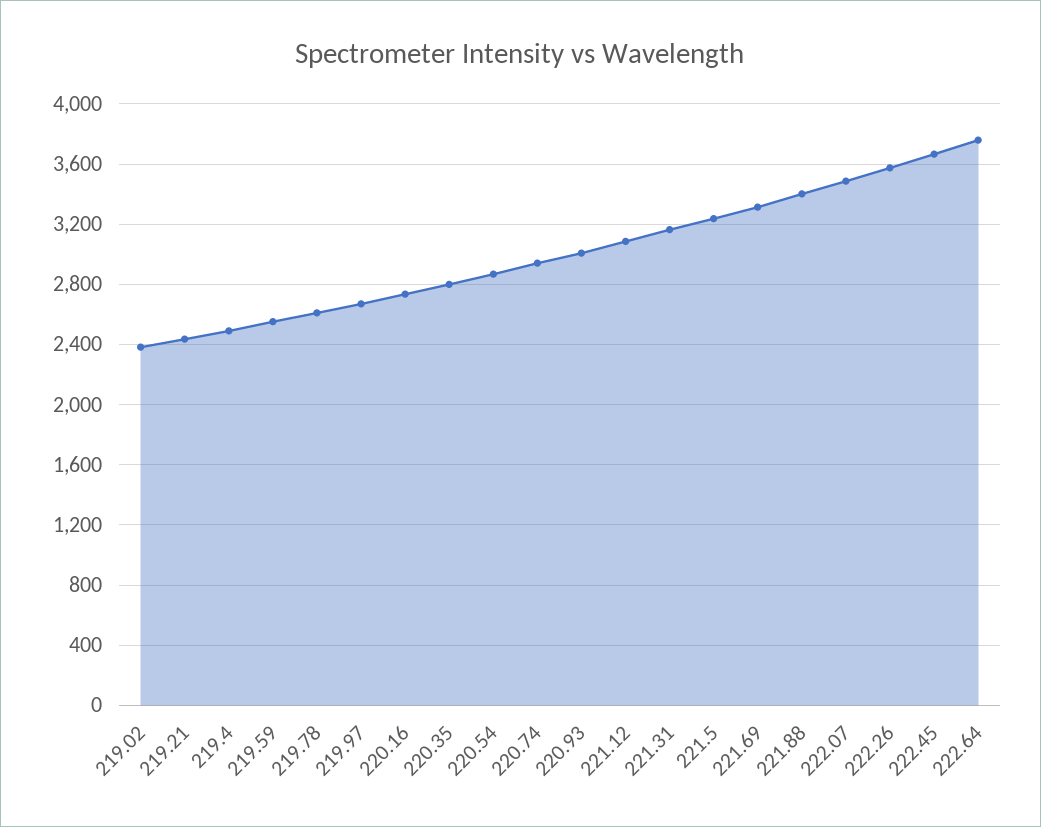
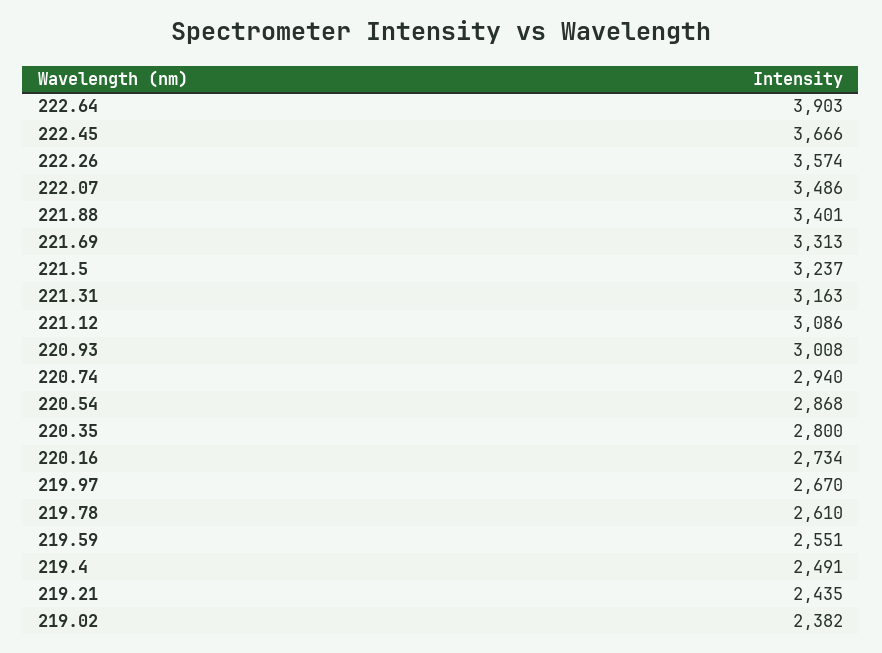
222.64: 3750 -> 3903

